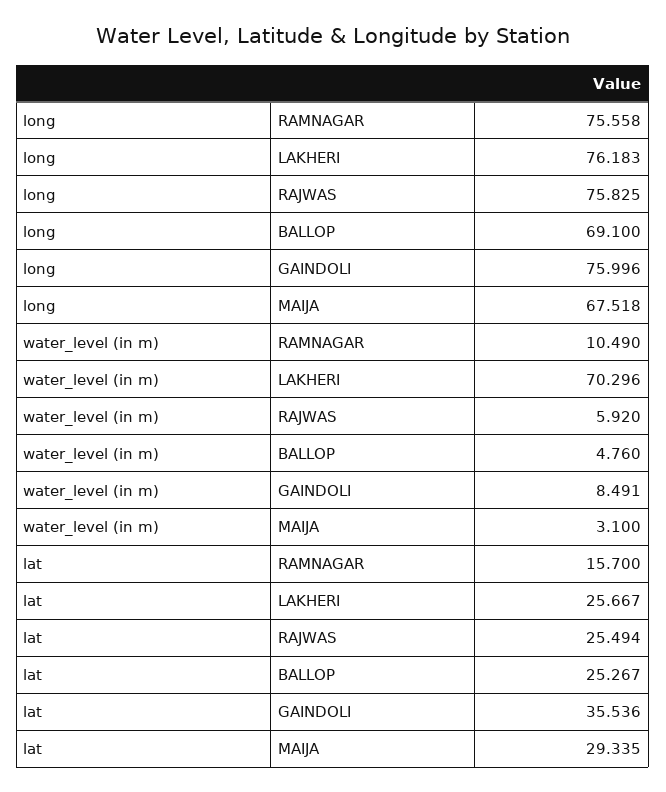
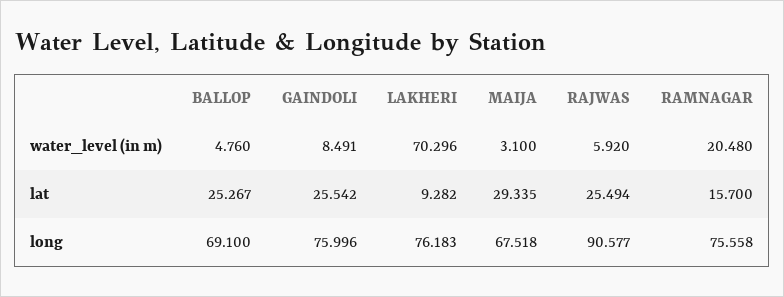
long, RAJWAS: 75.825 -> 90.577
water_level (in m), RAMNAGAR: 10.49 -> 20.48
lat, LAKHERI: 25.667 -> 9.282
lat, GAINDOLI: 35.536 -> 25.542

